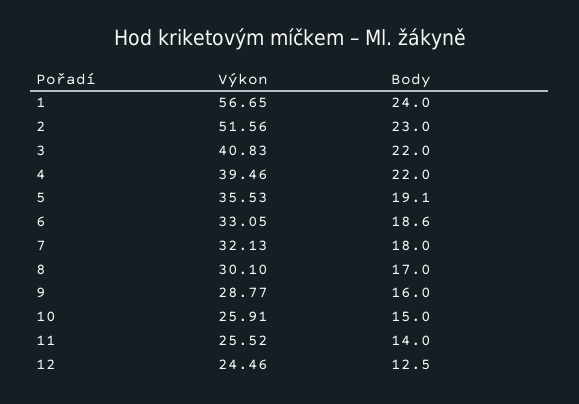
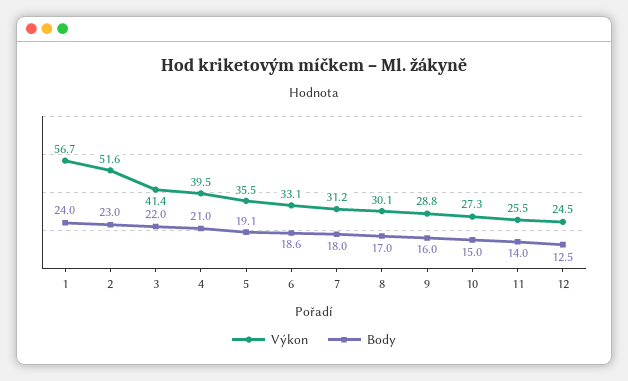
Výkon, 3: 40.83 -> 41.4
Body, 4: 22 -> 21
Výkon, 7: 32.13 -> 31.2
Výkon, 10: 25.91 -> 27.3

